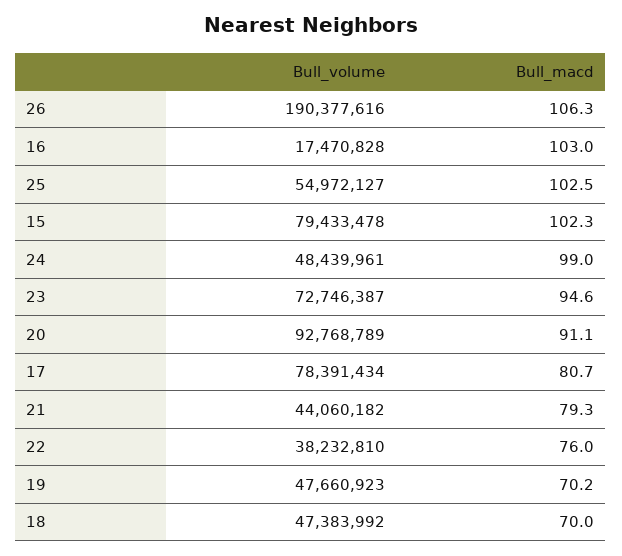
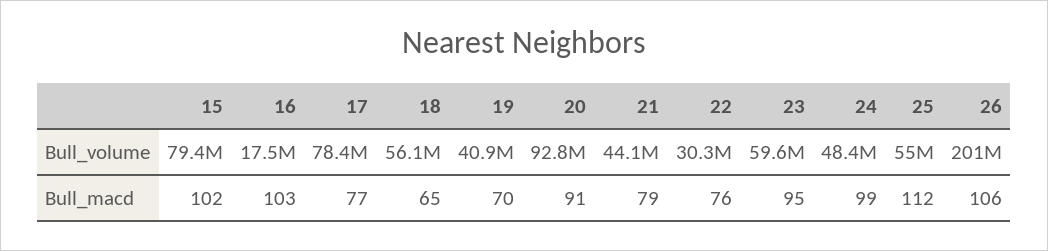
Bull_volume, 26: 190377616 -> 201000000
Bull_macd, 25: 102.5 -> 112
Bull_volume, 23: 72746387 -> 59600000
Bull_macd, 17: 80.7 -> 77
Bull_volume, 22: 38232810 -> 30300000
Bull_volume, 19: 47660923 -> 40900000
Bull_volume, 18: 47383992 -> 56100000
Bull_macd, 18: 70 -> 65

